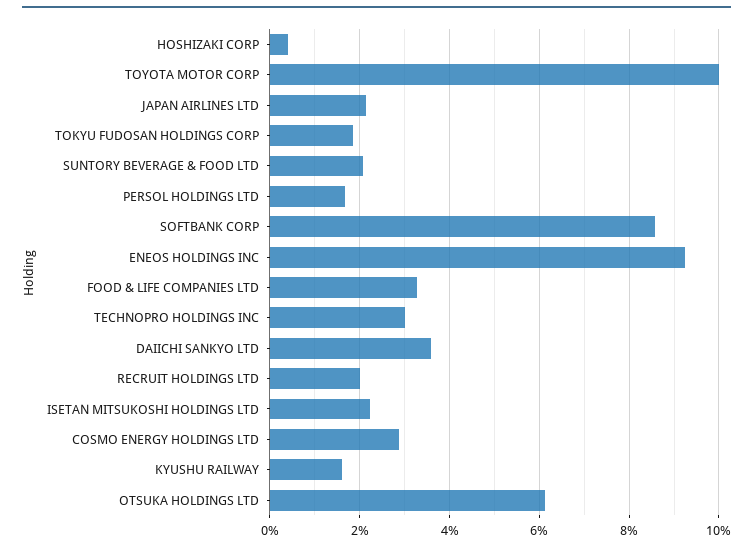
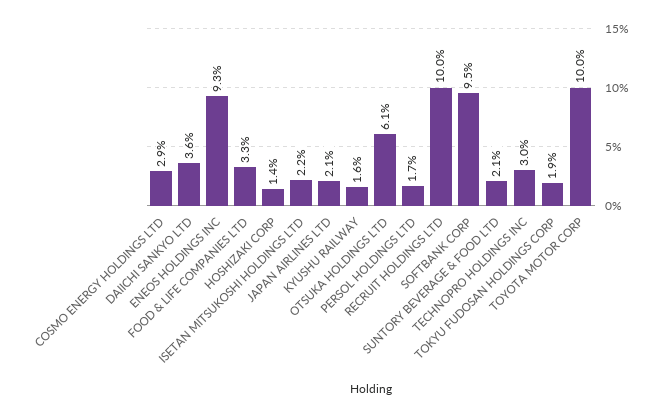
HOSHIZAKI CORP: 0.4 -> 1.4
SOFTBANK CORP: 8.6 -> 9.5
RECRUIT HOLDINGS LTD: 2 -> 10

